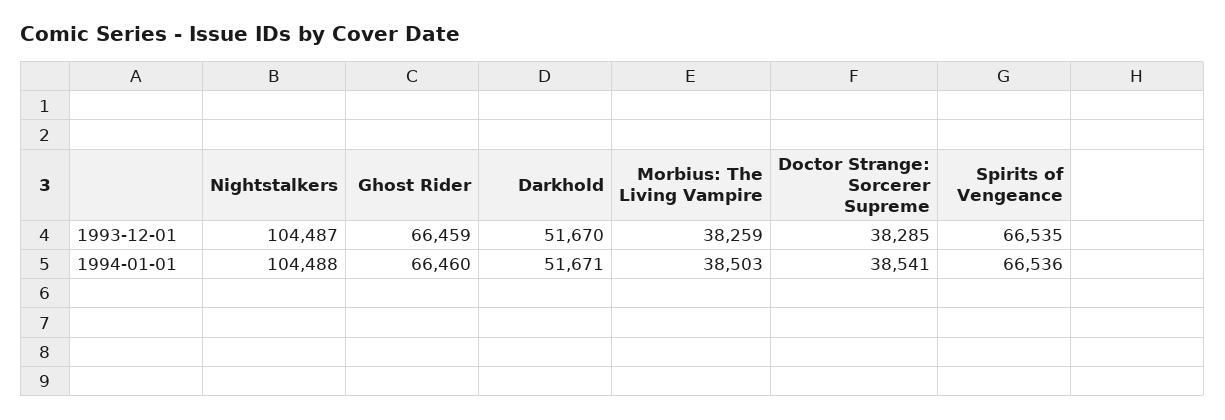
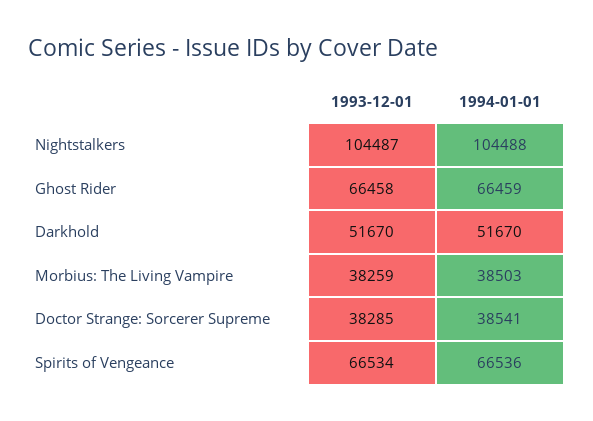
Ghost Rider, 1993-12-01: 66459 -> 66458
Spirits of Vengeance, 1993-12-01: 66535 -> 66534
Ghost Rider, 1994-01-01: 66460 -> 66459
Darkhold, 1994-01-01: 51671 -> 51670

